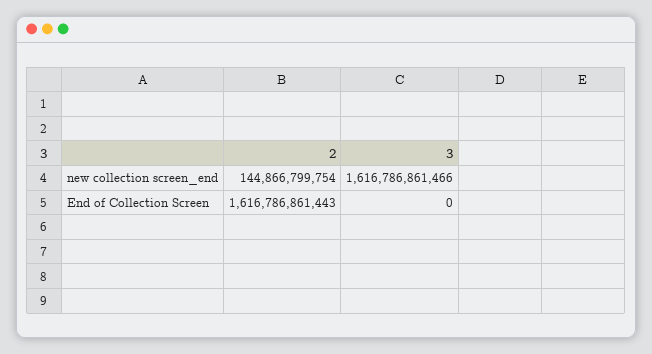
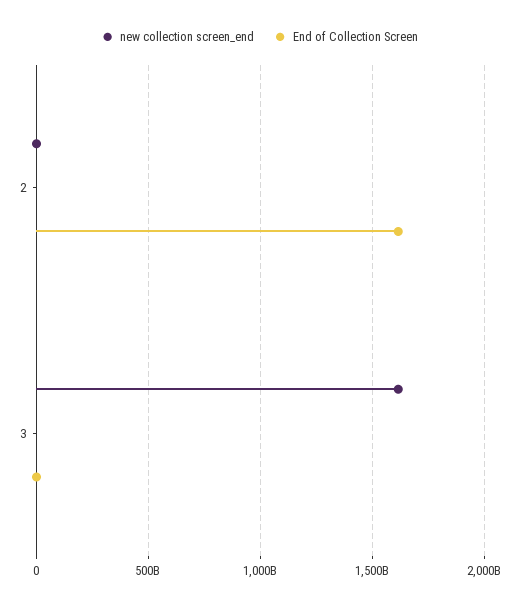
new collection screen_end, 2: 144866799754 -> 0

